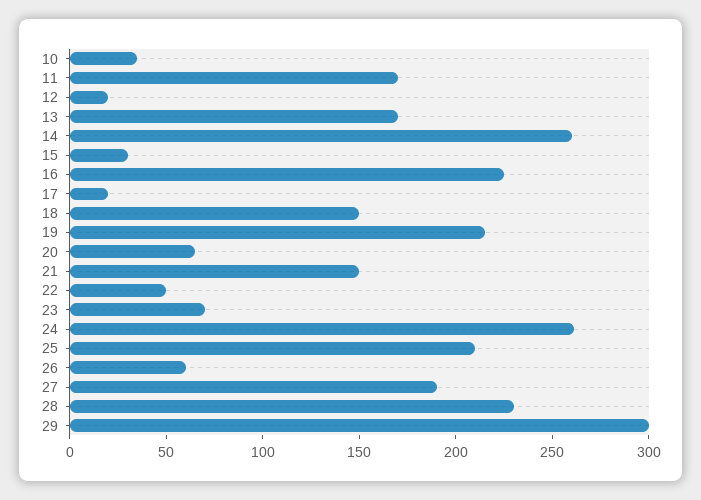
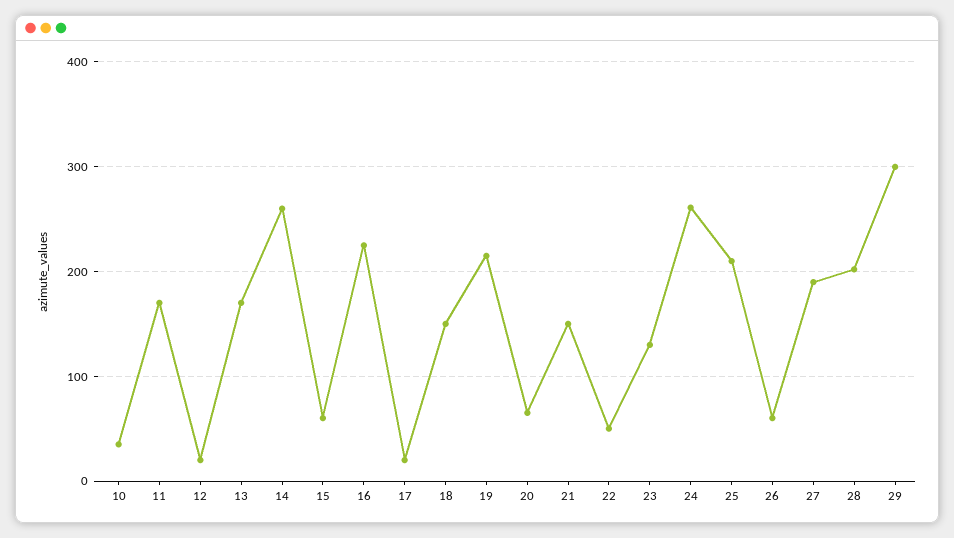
15: 30 -> 60
23: 70 -> 130
28: 230 -> 200

